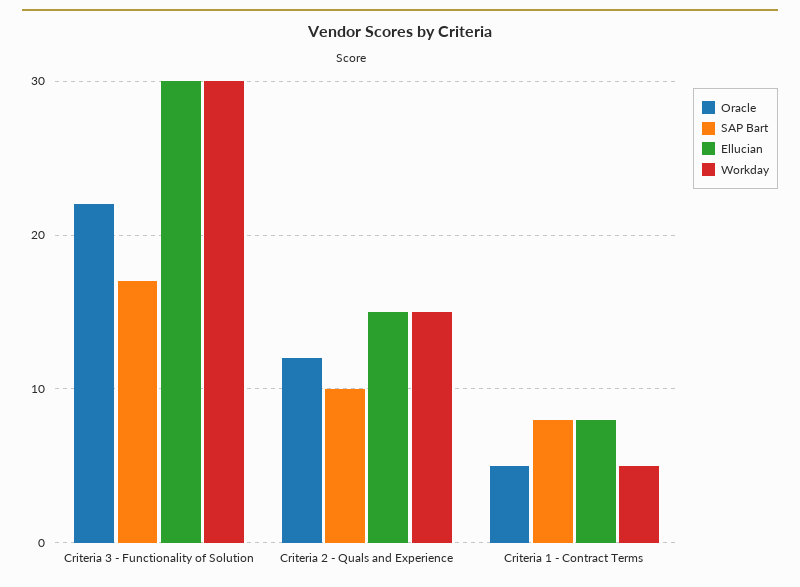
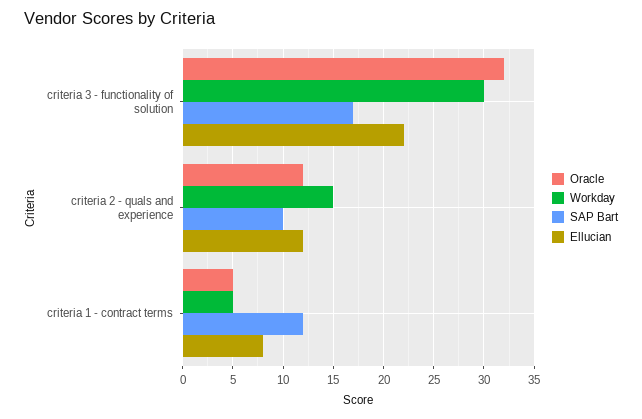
Oracle, Criteria 3 - Functionality of Solution: 22 -> 32
Ellucian, Criteria 3 - Functionality of Solution: 30 -> 22
Ellucian, Criteria 2 - Quals and Experience: 15 -> 12
SAP Bart, Criteria 1 - Contract Terms: 8 -> 12

